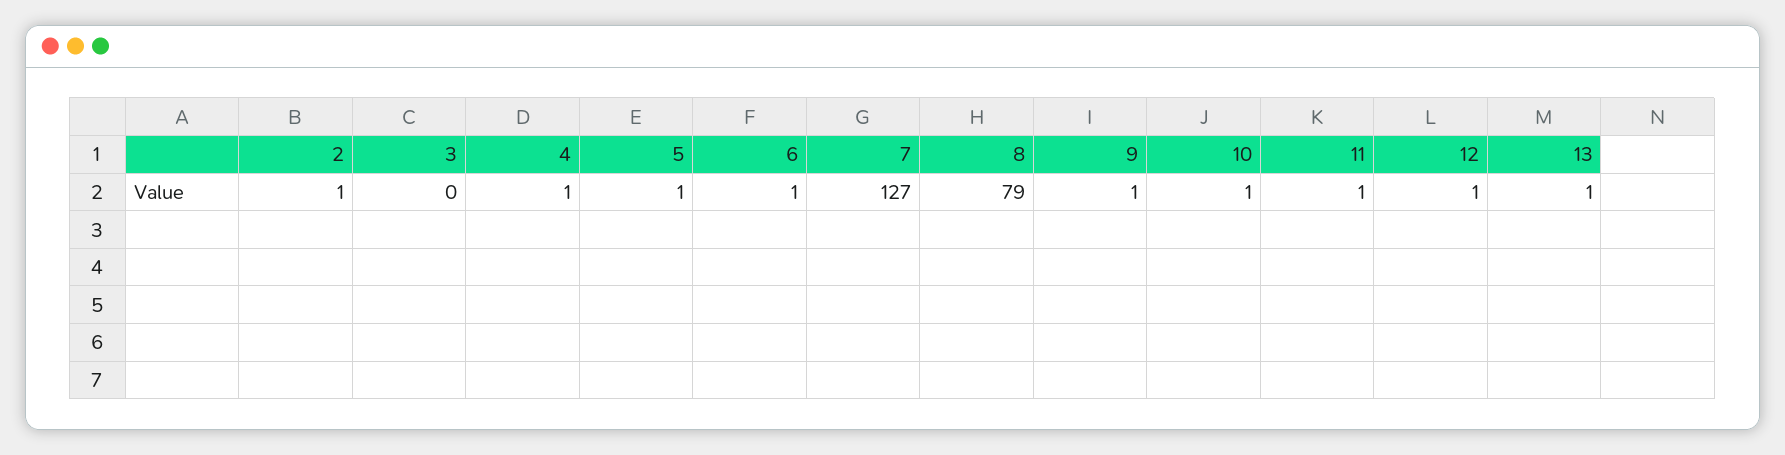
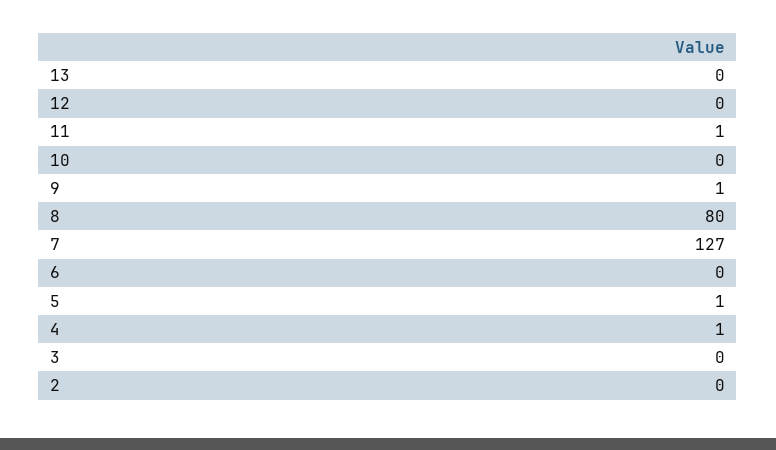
2: 1 -> 0
6: 1 -> 0
8: 79 -> 80
10: 1 -> 0
12: 1 -> 0
13: 1 -> 0

